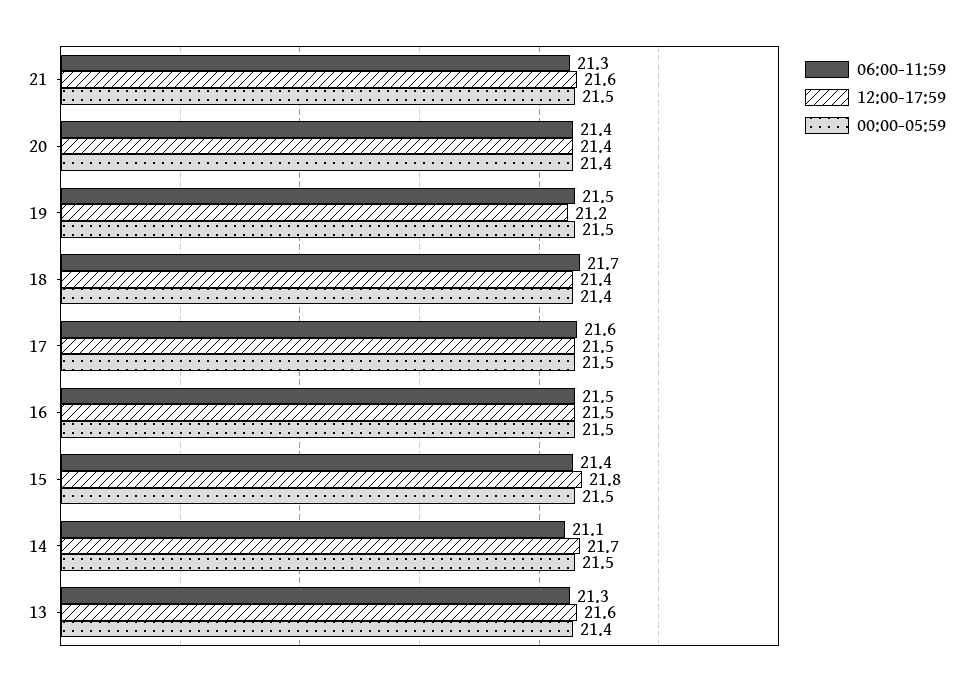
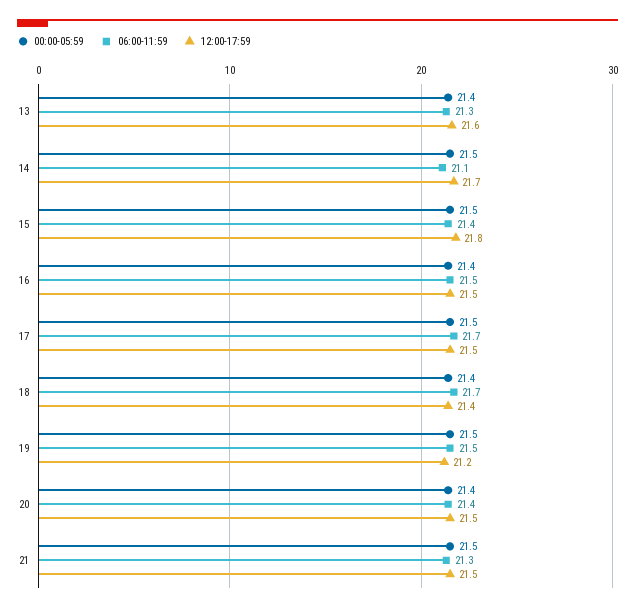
12:00-17:59, 21: 21.6 -> 21.5
12:00-17:59, 20: 21.4 -> 21.5
06:00-11:59, 17: 21.6 -> 21.7
00:00-05:59, 16: 21.5 -> 21.4

